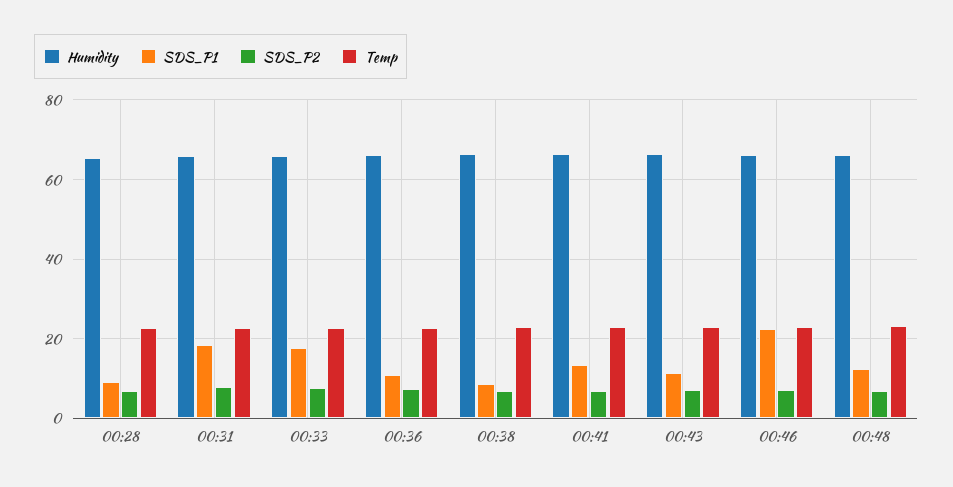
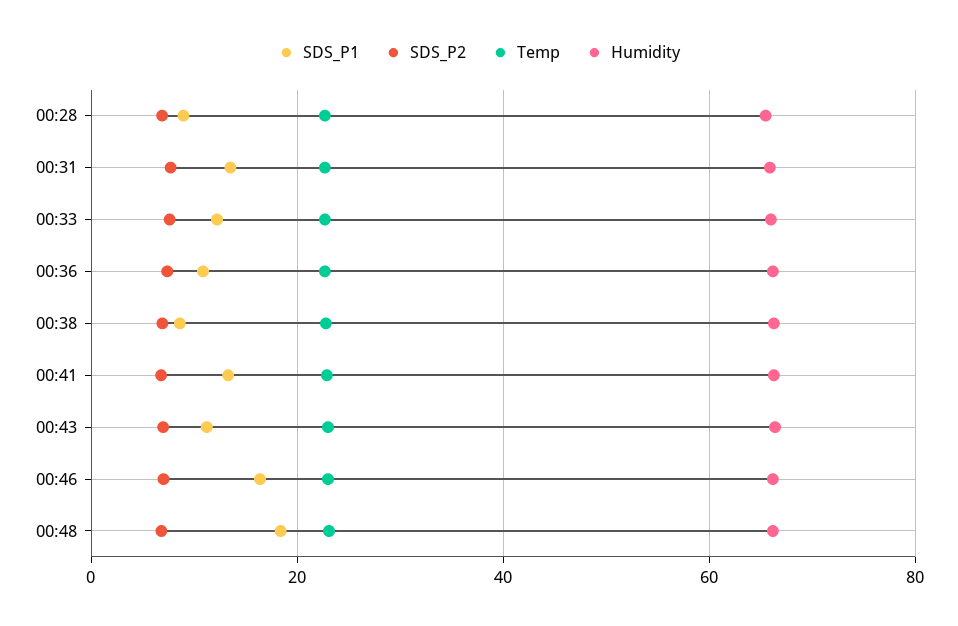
SDS_P1, 00:31: 18 -> 14
SDS_P1, 00:33: 18 -> 12
SDS_P1, 00:46: 22 -> 16
SDS_P1, 00:48: 12 -> 18

